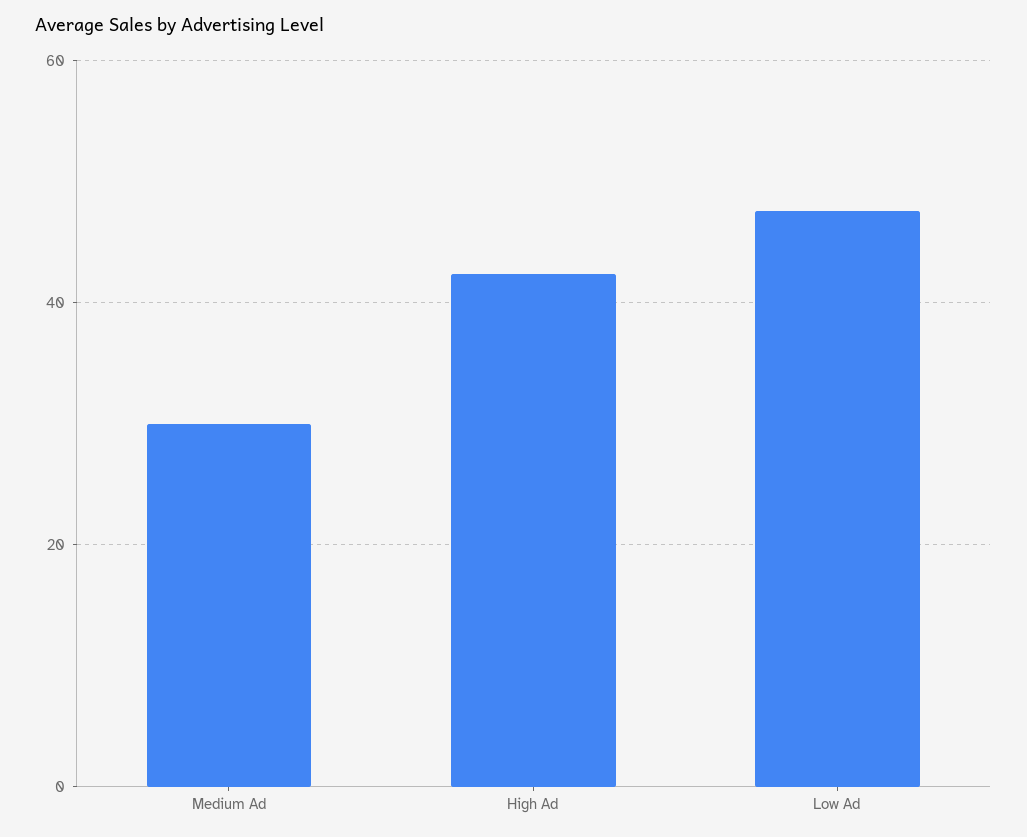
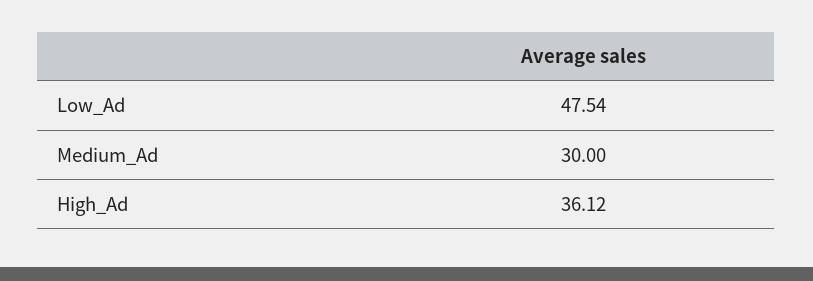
High Ad: 42 -> 36.12

